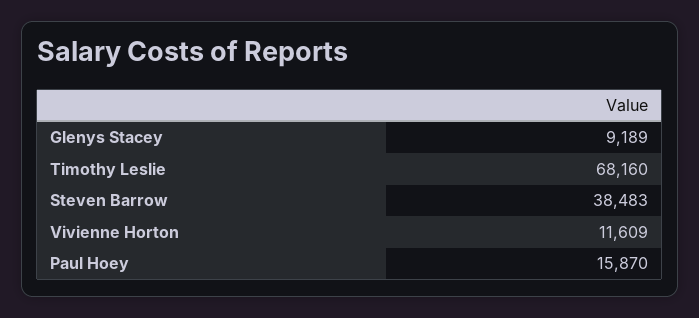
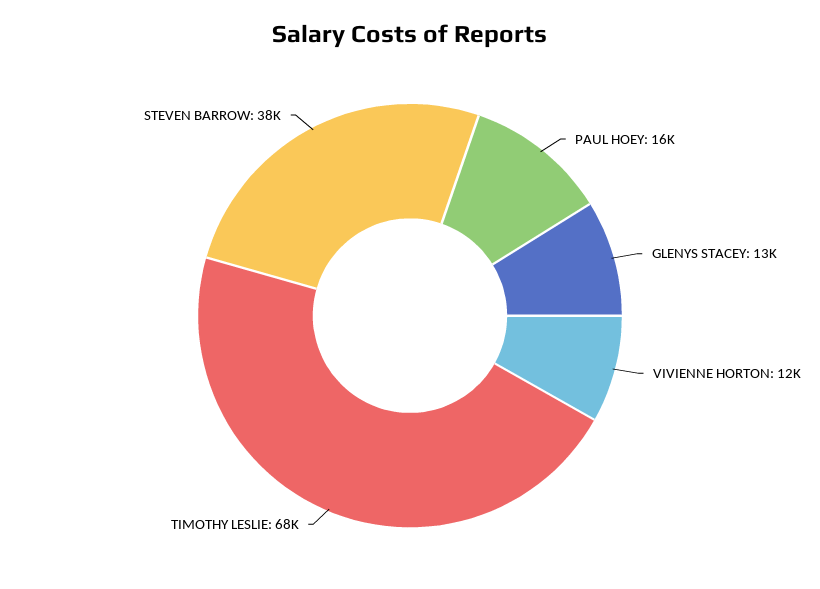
Glenys Stacey: 9189 -> 13000

